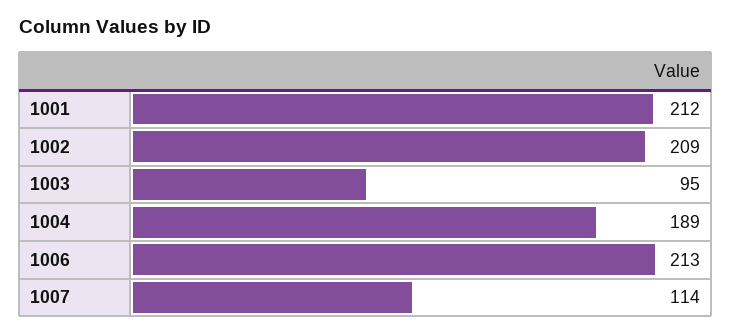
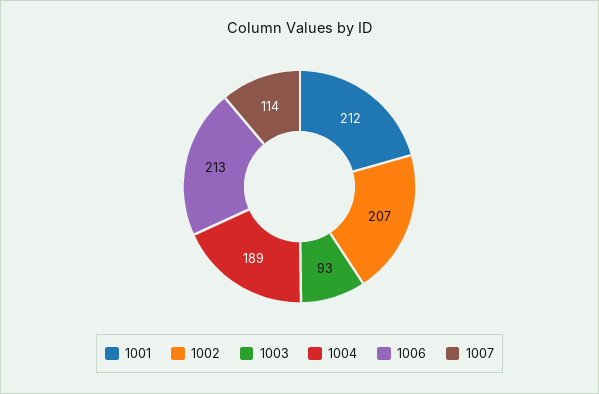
1002: 209 -> 207
1003: 95 -> 93

